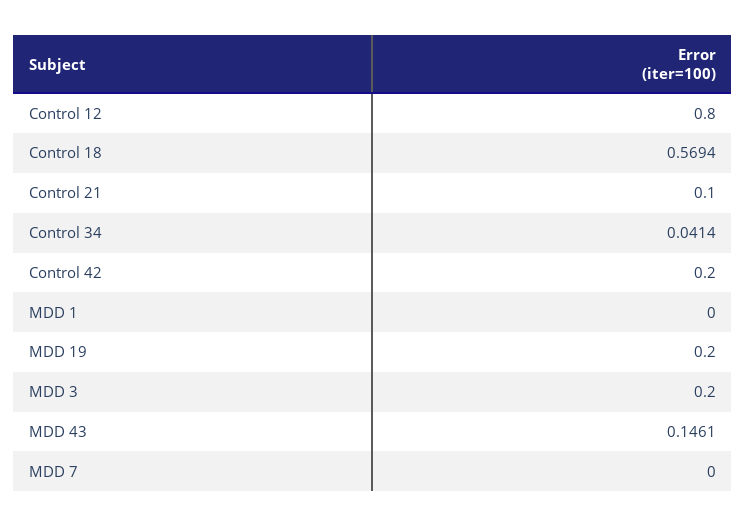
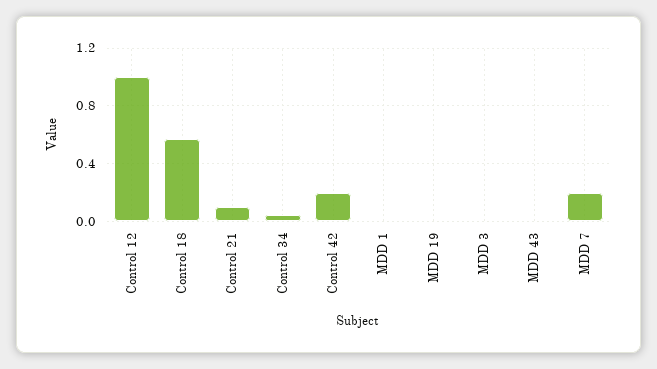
Control 12: 0.8 -> 1
MDD 19: 0.2 -> 0
MDD 3: 0.2 -> 0
MDD 43: 0.1461 -> 0
MDD 7: 0 -> 0.2

